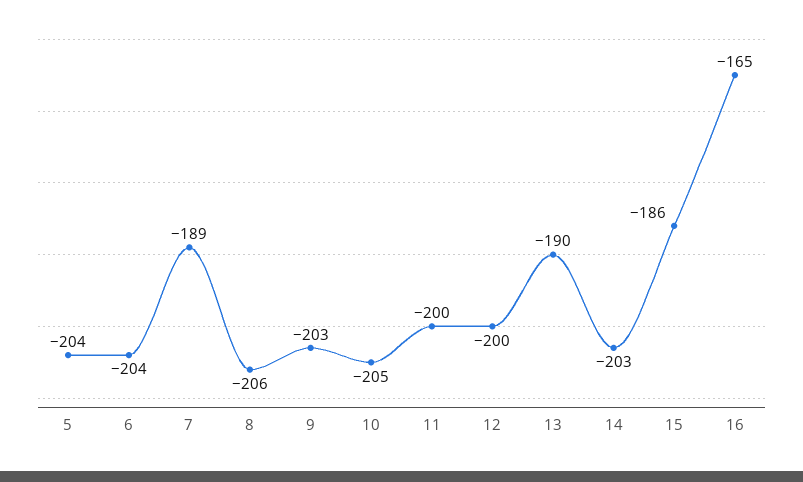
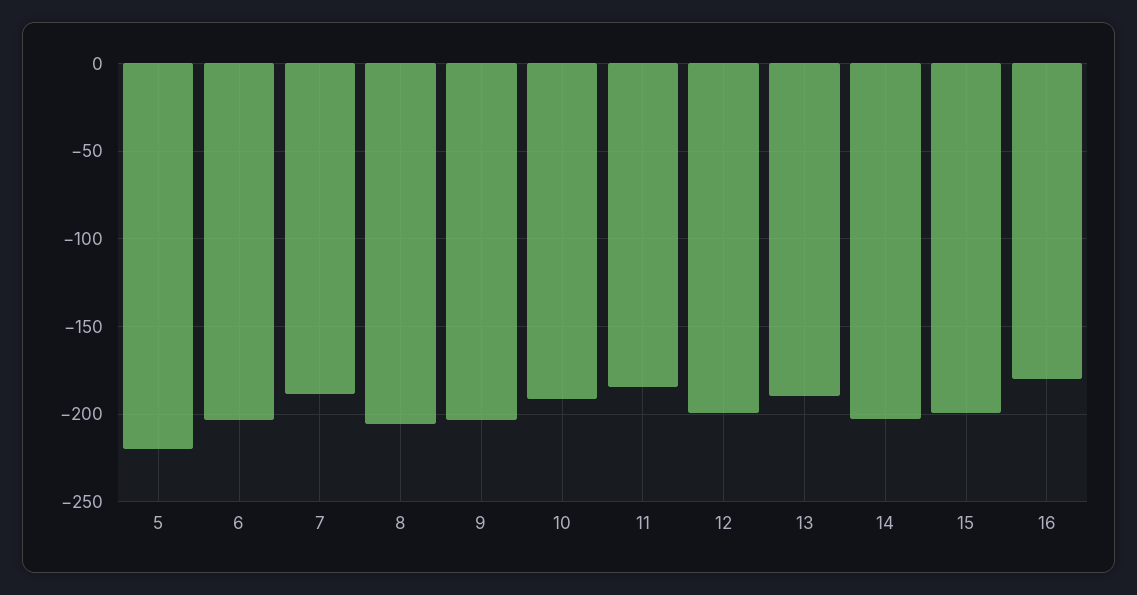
5: -204 -> -220
10: -205 -> -190
11: -200 -> -185
15: -186 -> -200
16: -165 -> -180

